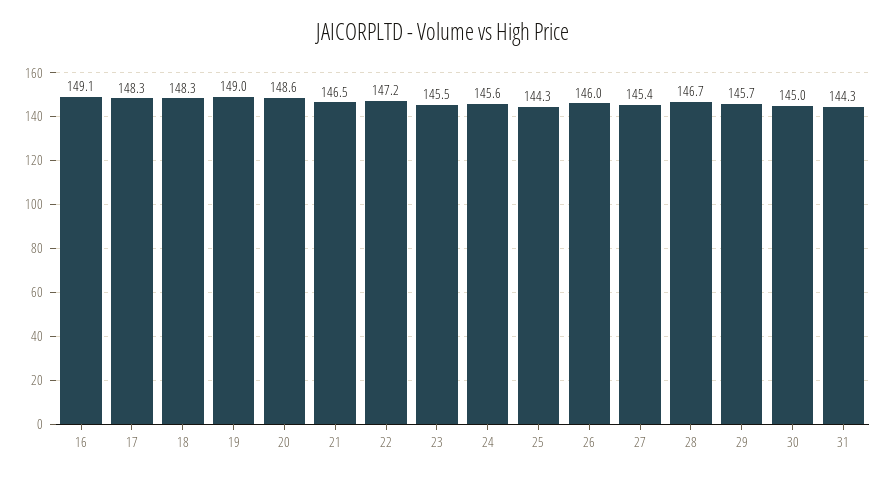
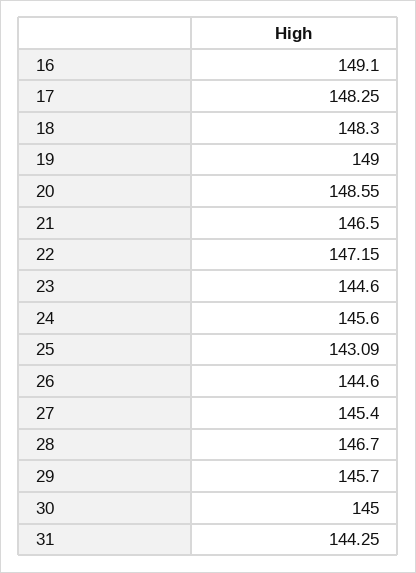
23: 145.5 -> 144.6
25: 144.3 -> 143.09
26: 146 -> 144.6

